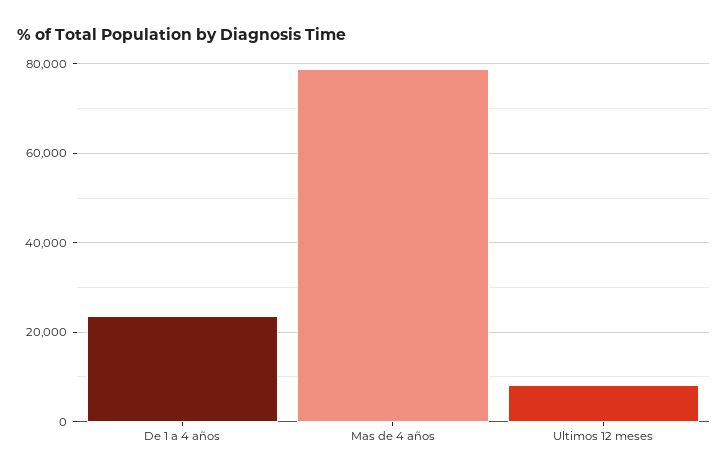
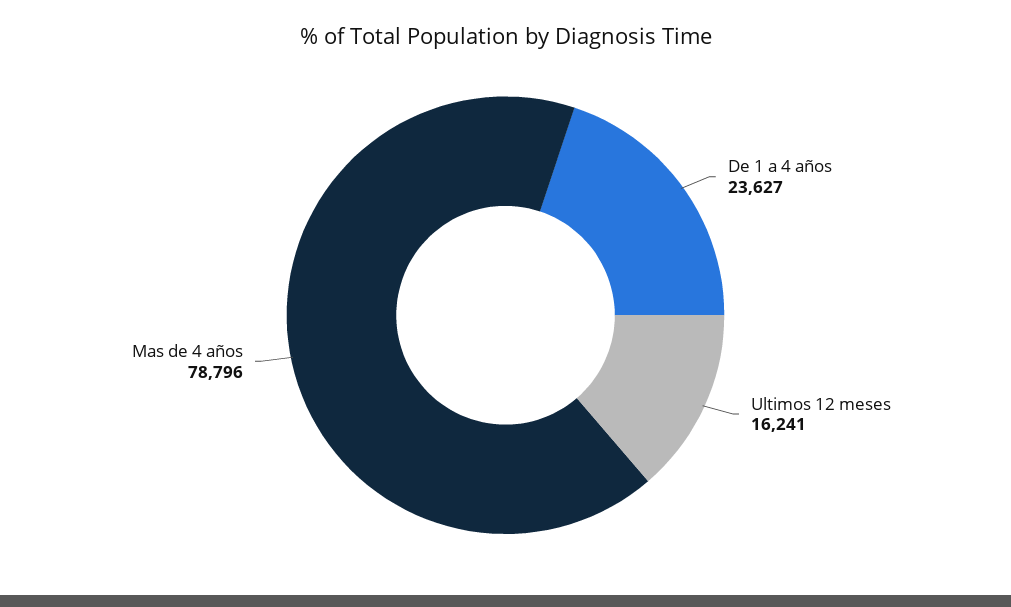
Ultimos 12 meses: 8000 -> 16241

